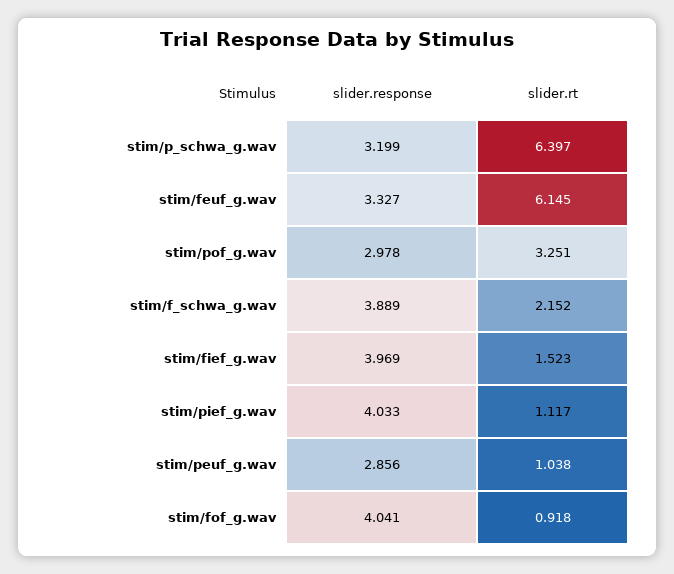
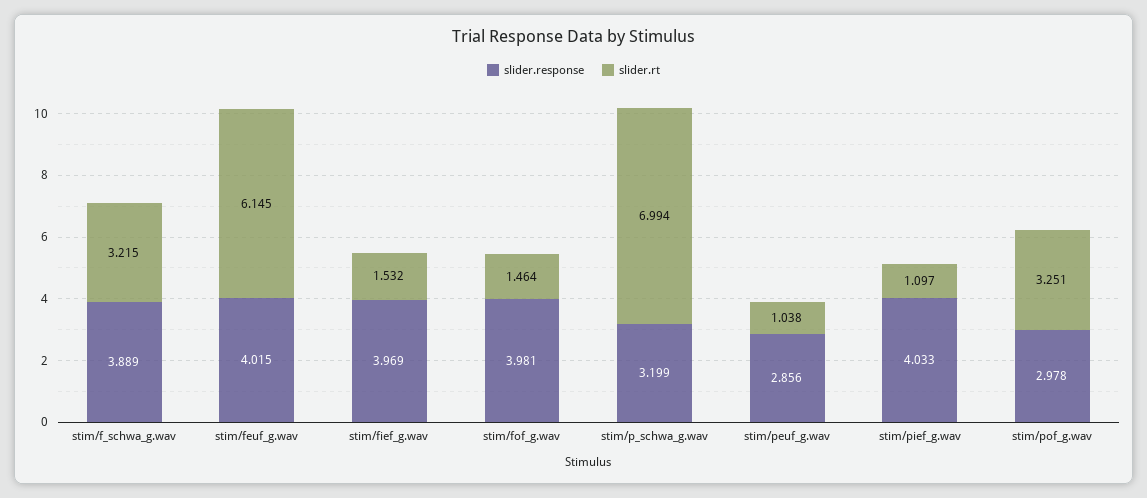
slider.rt, stim/p_schwa_g.wav: 6.397 -> 6.994
slider.response, stim/feuf_g.wav: 3.327 -> 4.015
slider.rt, stim/f_schwa_g.wav: 2.152 -> 3.215
slider.rt, stim/fief_g.wav: 1.523 -> 1.532
slider.rt, stim/pief_g.wav: 1.117 -> 1.097
slider.response, stim/fof_g.wav: 4.041 -> 3.981
slider.rt, stim/fof_g.wav: 0.918 -> 1.464

